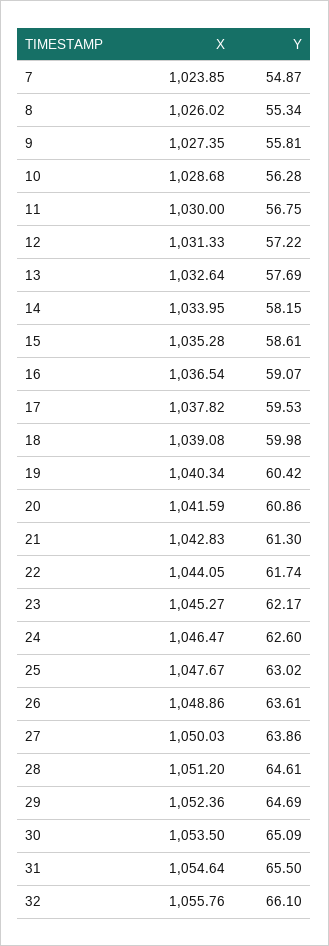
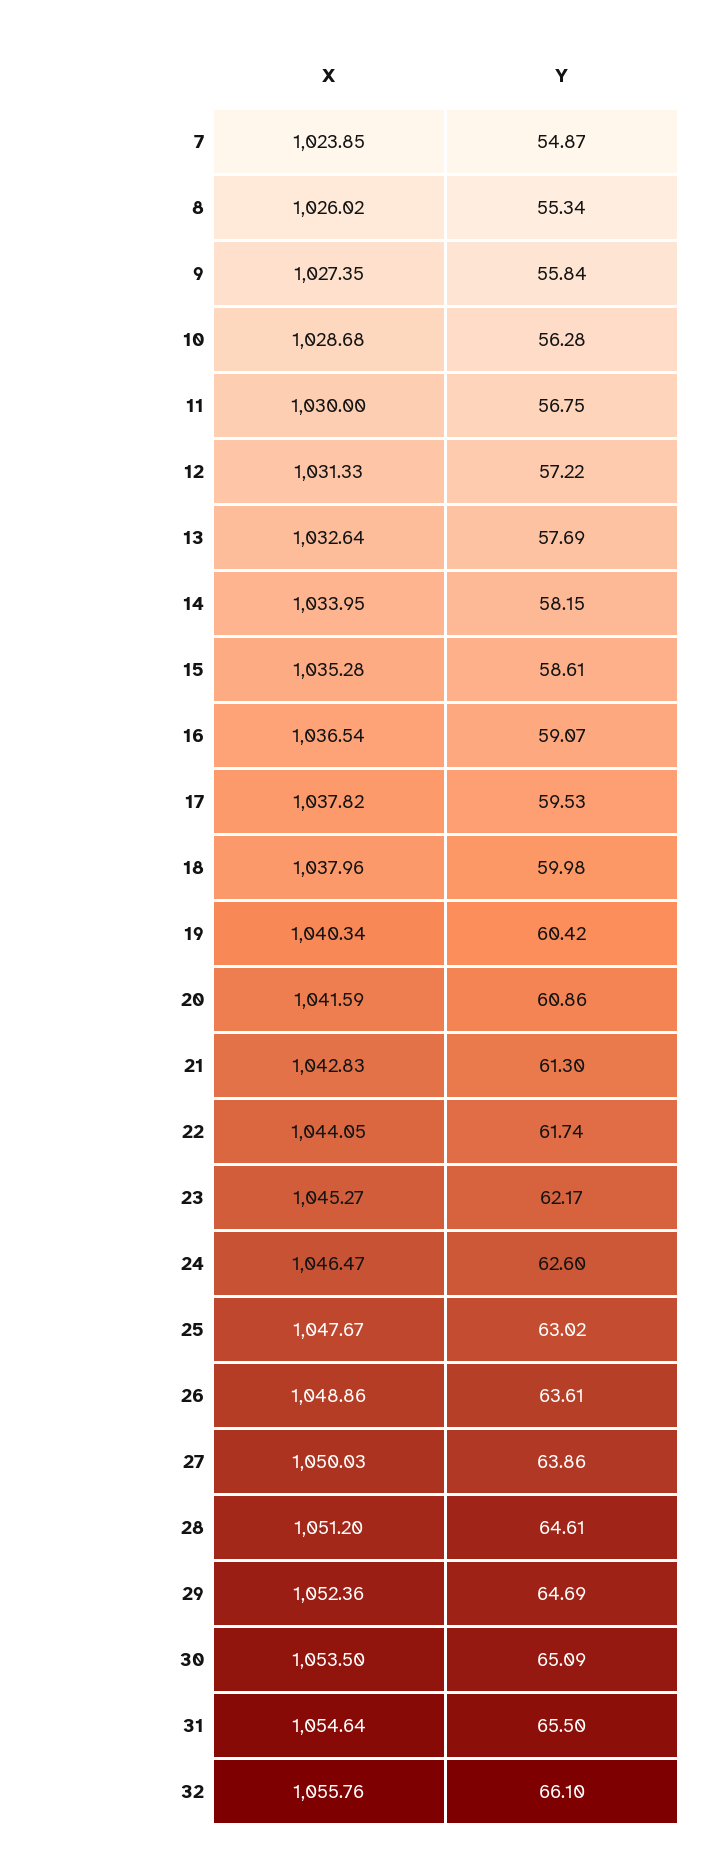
Y, 9: 55.81 -> 55.84
X, 18: 1039.08 -> 1037.96

